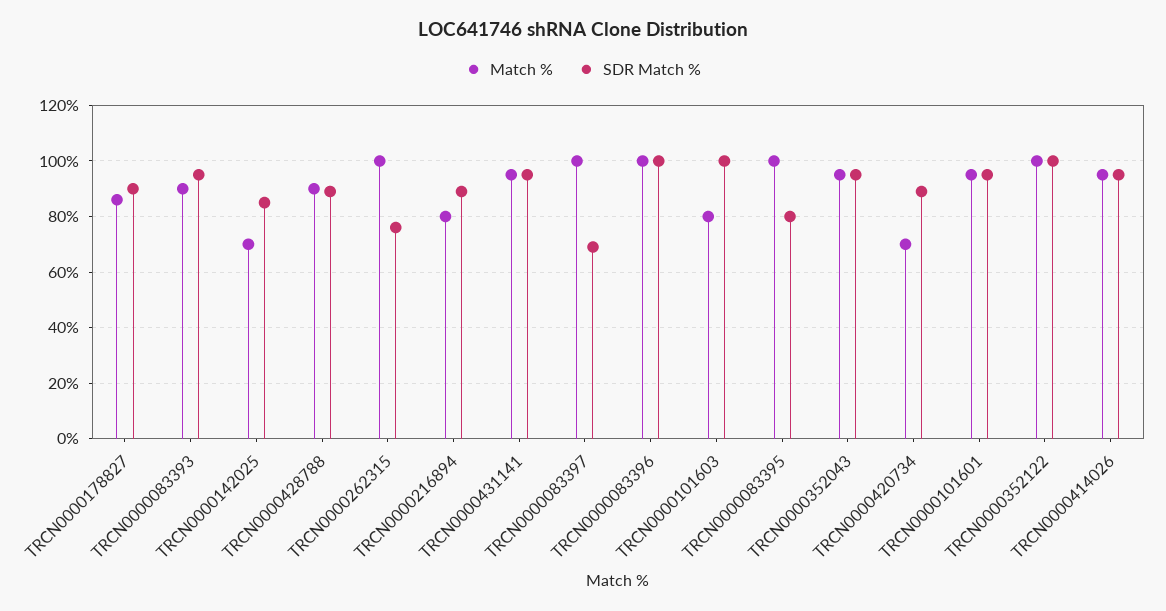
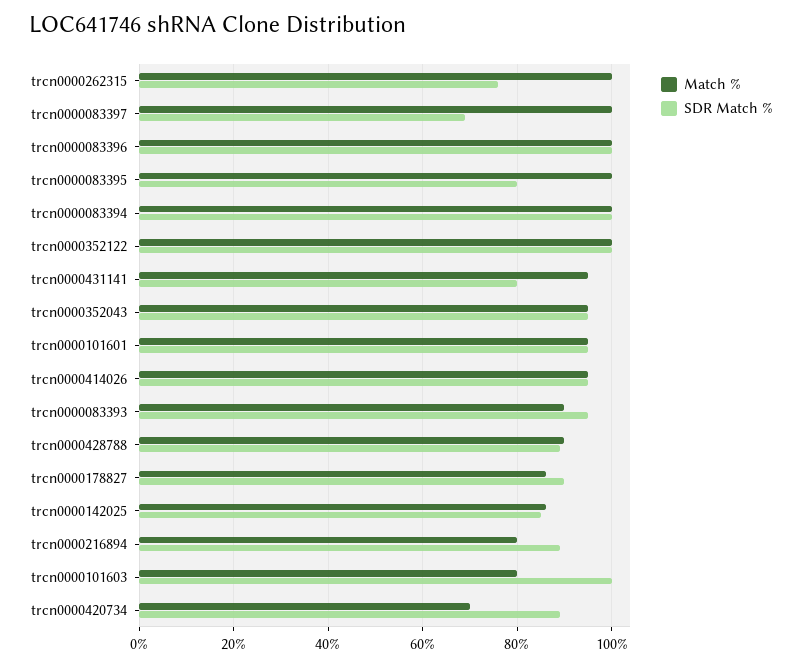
Match %, TRCN0000142025: 70 -> 85
SDR Match %, TRCN0000431141: 95 -> 80
Match %, trcn0000083394: none -> 100
SDR Match %, trcn0000083394: none -> 100

